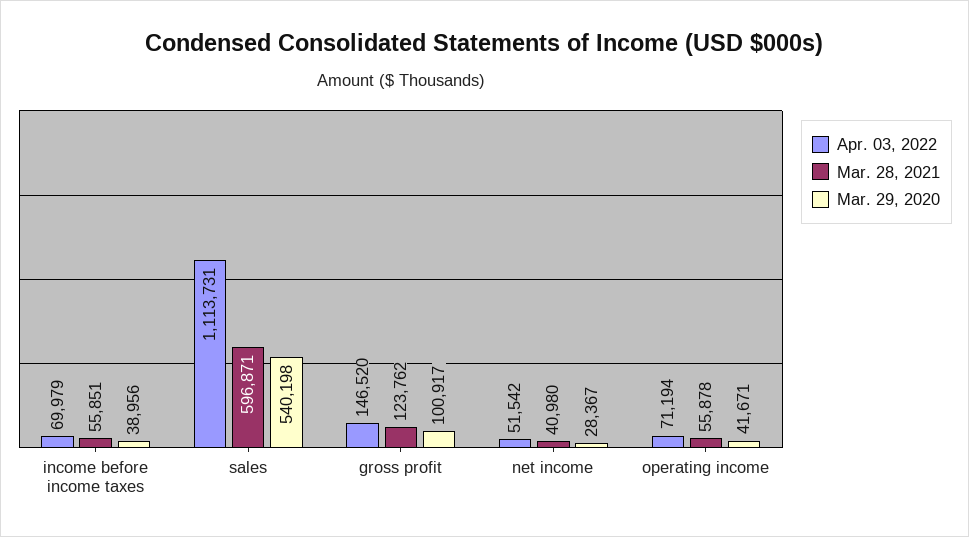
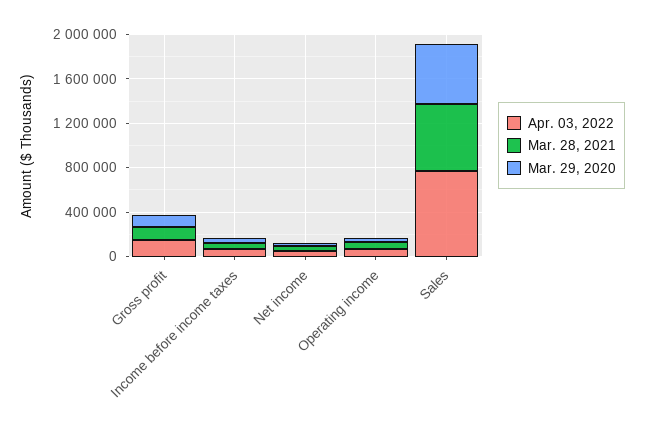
Apr. 03, 2022, sales: 1113731 -> 800000

